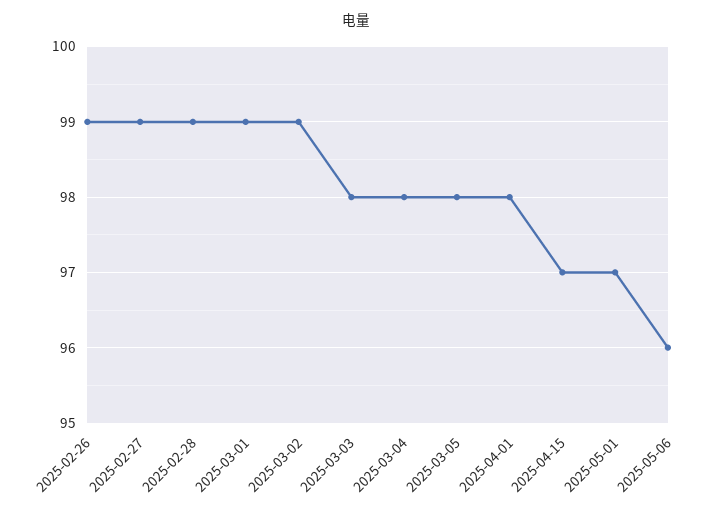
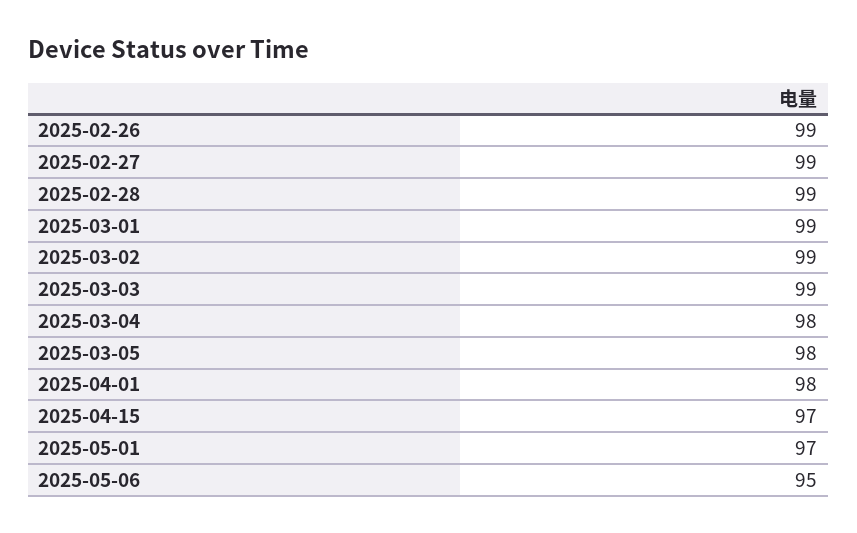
2025-03-03: 98 -> 99
2025-05-06: 96 -> 95

